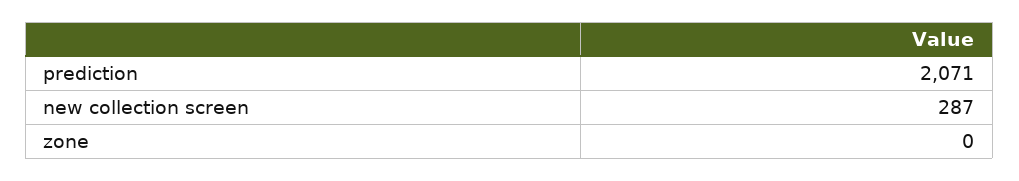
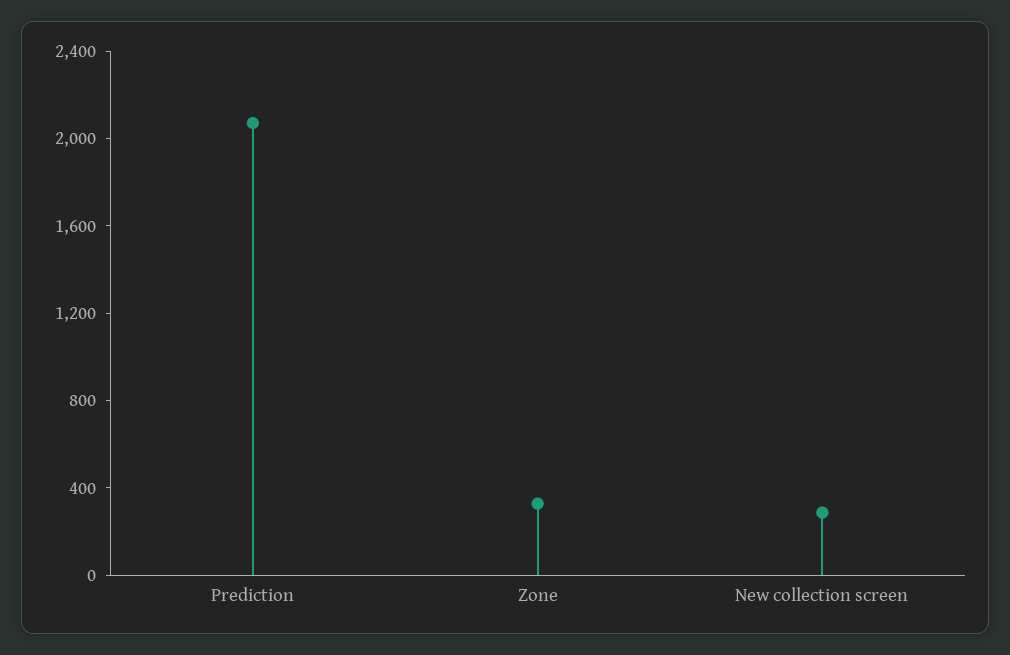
zone: 0 -> 300

